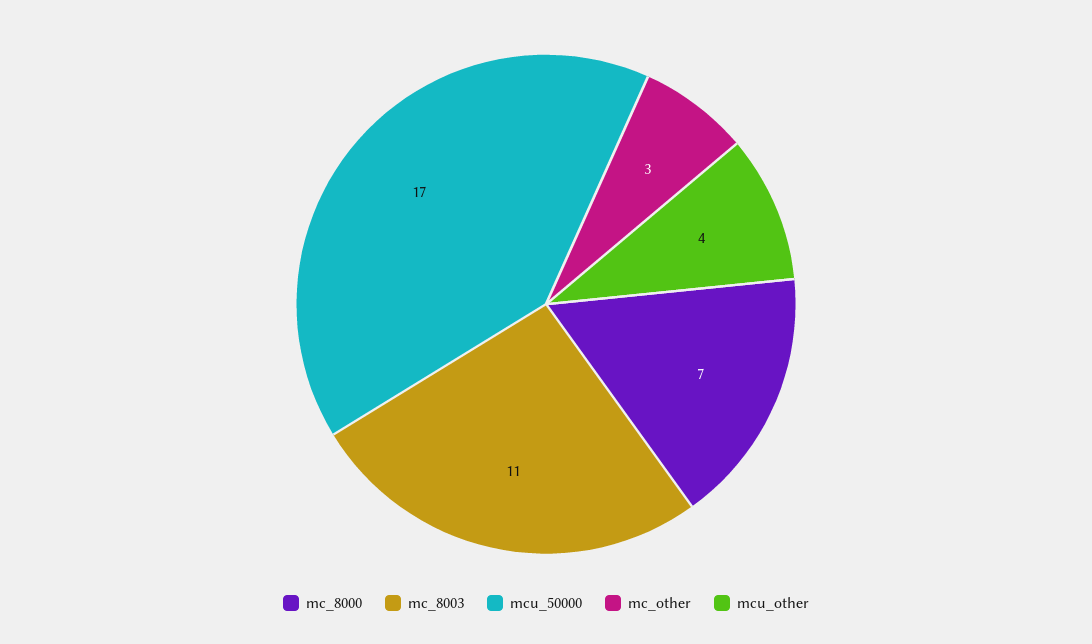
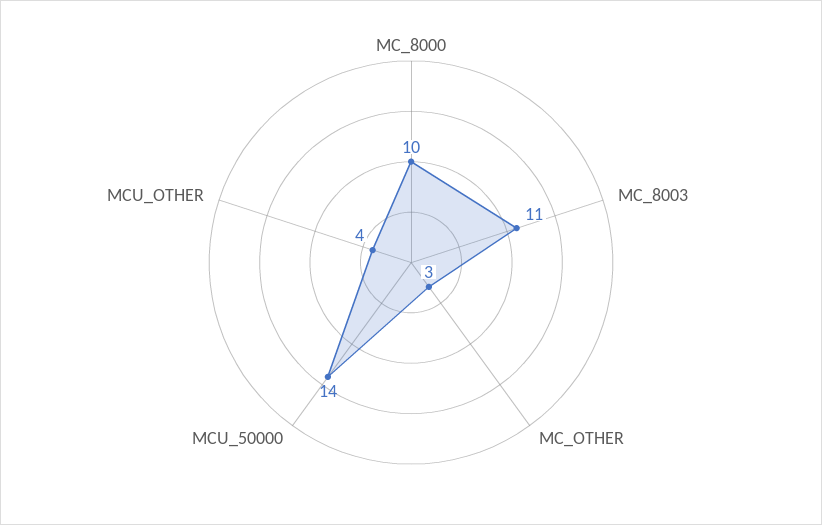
mc_8000: 7 -> 10
mcu_50000: 17 -> 14

